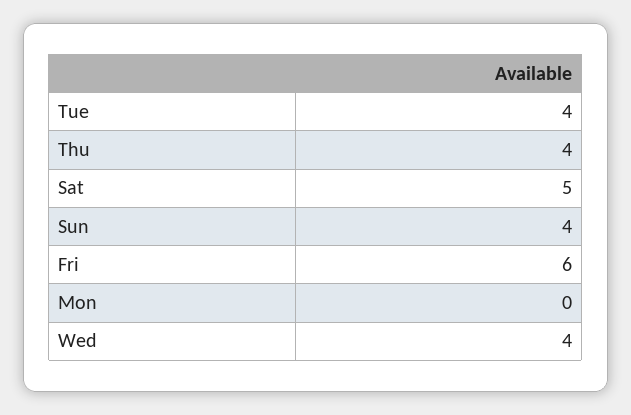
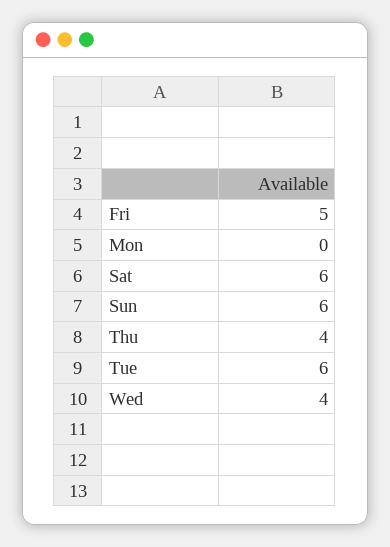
Tue: 4 -> 6
Sat: 5 -> 6
Sun: 4 -> 6
Fri: 6 -> 5

